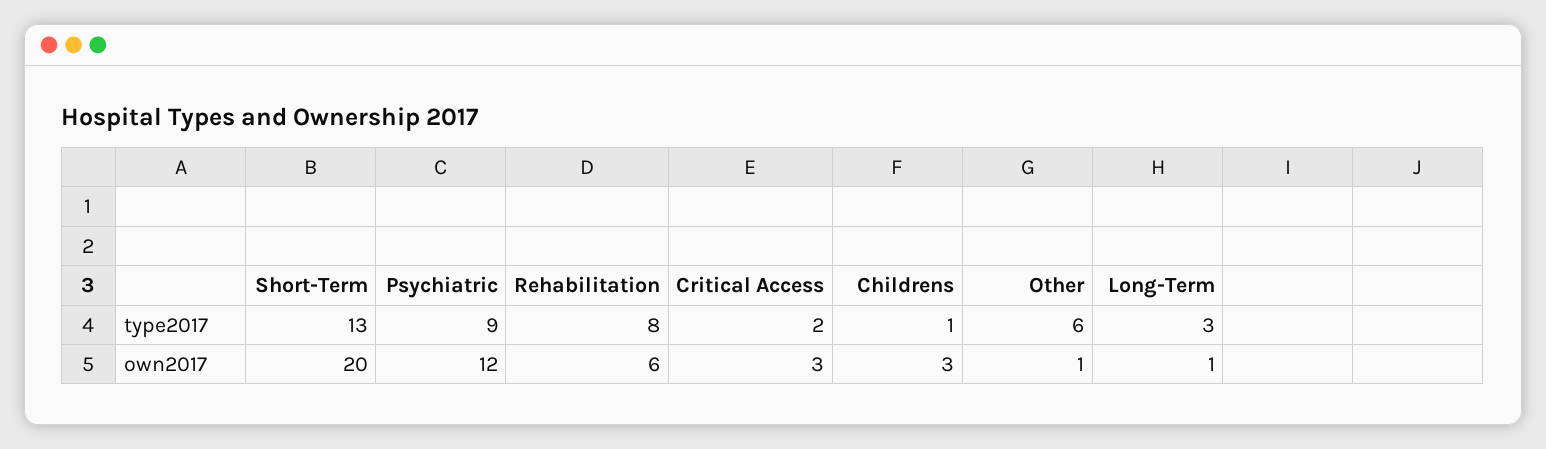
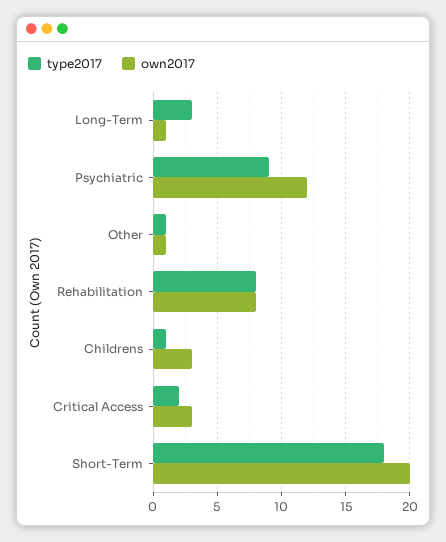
type2017, Short-Term: 13 -> 18
type2017, Other: 6 -> 1
own2017, Rehabilitation: 6 -> 8

